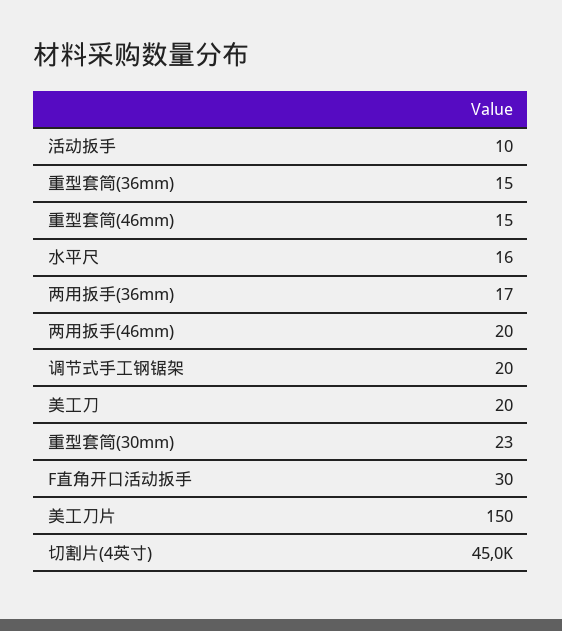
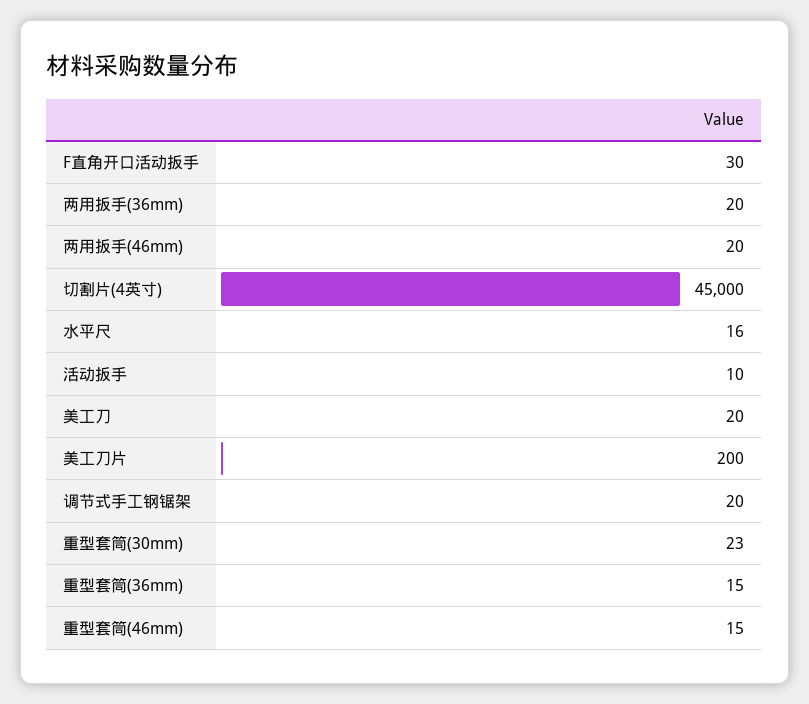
两用扳手(36mm): 17 -> 20
美工刀片: 150 -> 200

